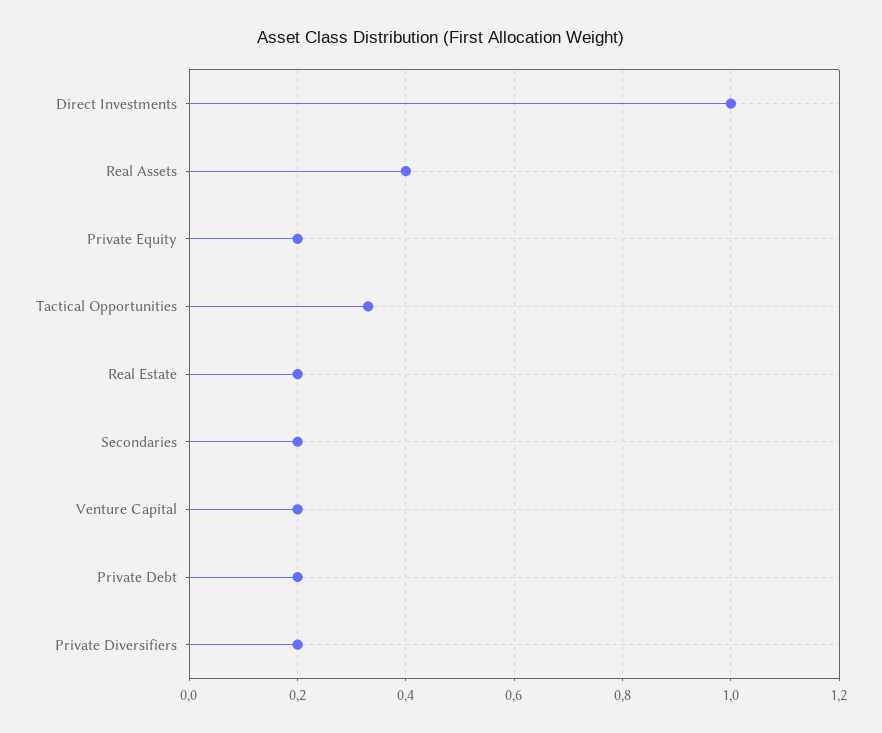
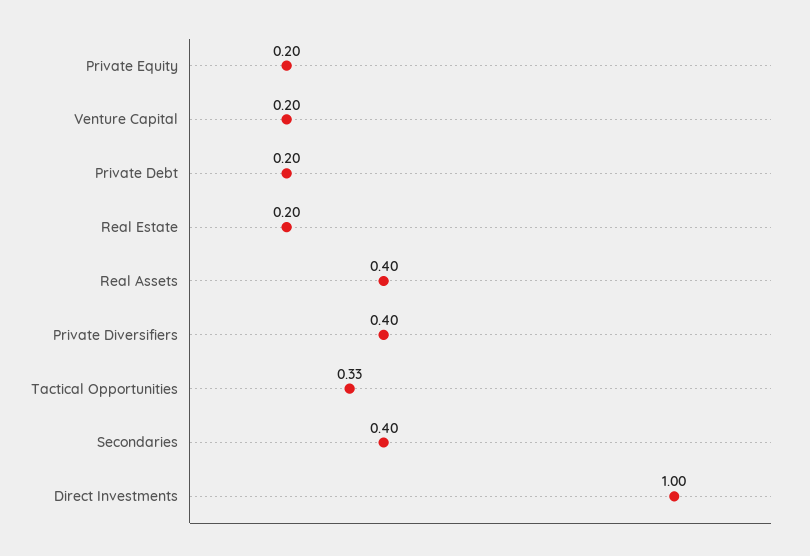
Secondaries: 0.2 -> 0.4
Private Diversifiers: 0.2 -> 0.4

